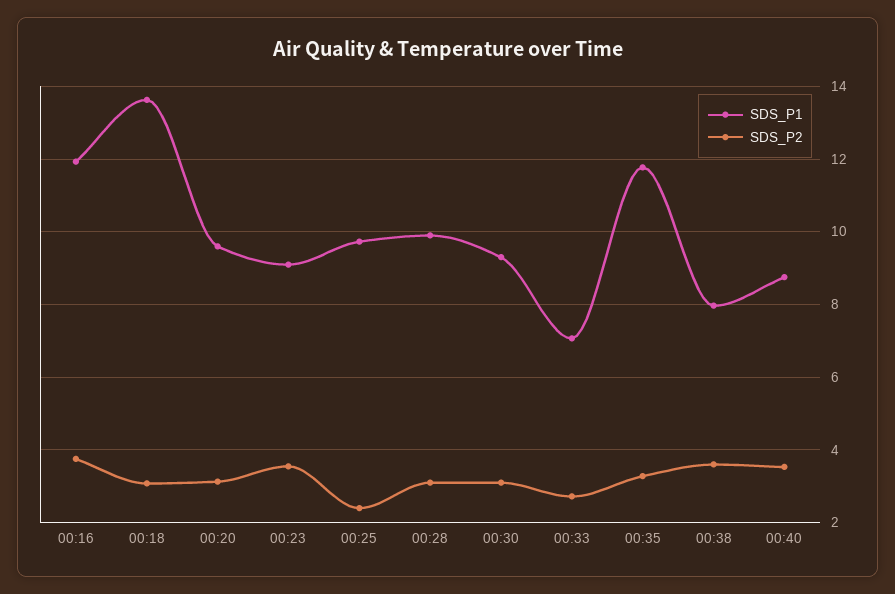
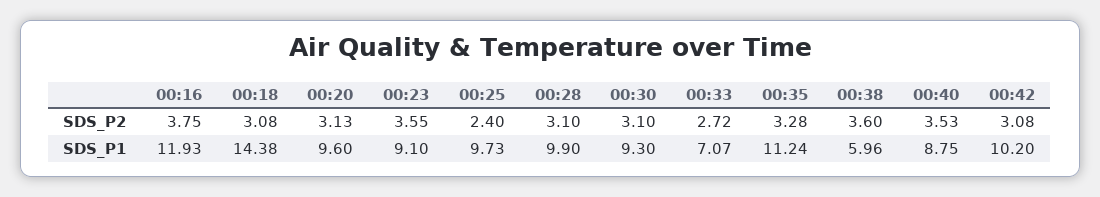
SDS_P1, 00:18: 13.6 -> 14.38
SDS_P1, 00:35: 11.8 -> 11.24
SDS_P1, 00:38: 8 -> 5.96
SDS_P2, 00:42: none -> 3.08
SDS_P1, 00:42: none -> 10.2

